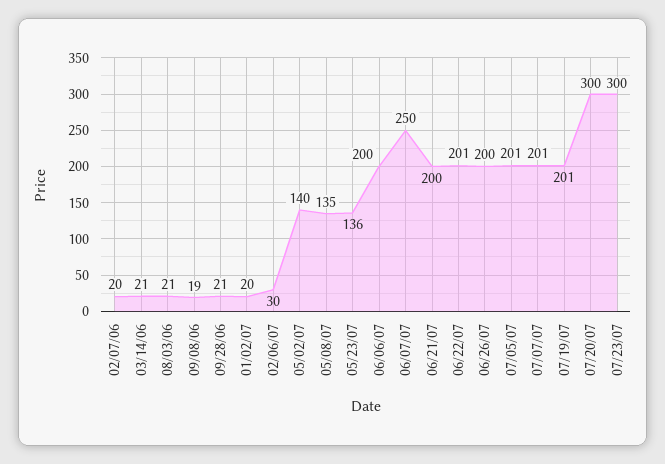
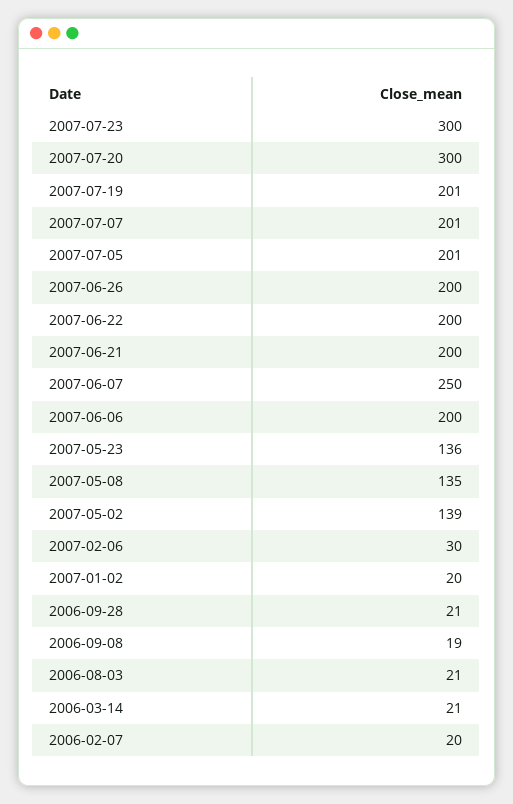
05/02/07: 140 -> 139
06/22/07: 201 -> 200

